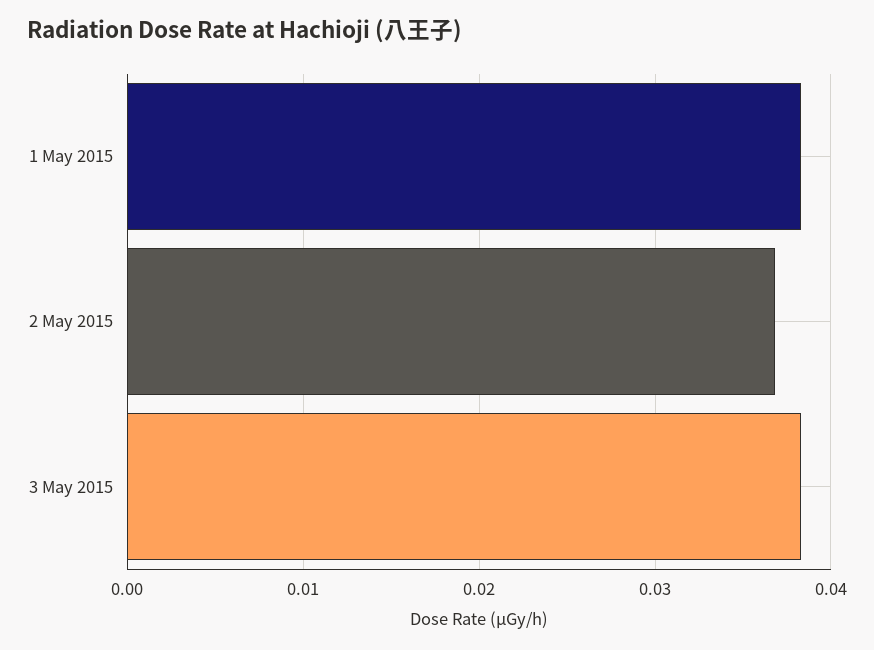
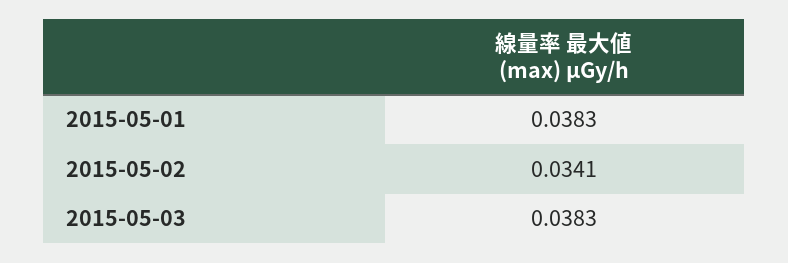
2 May 2015: 0.037 -> 0.0341

